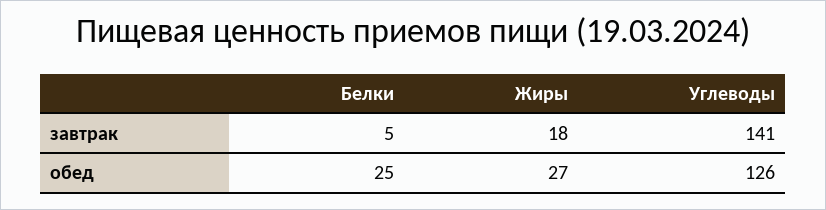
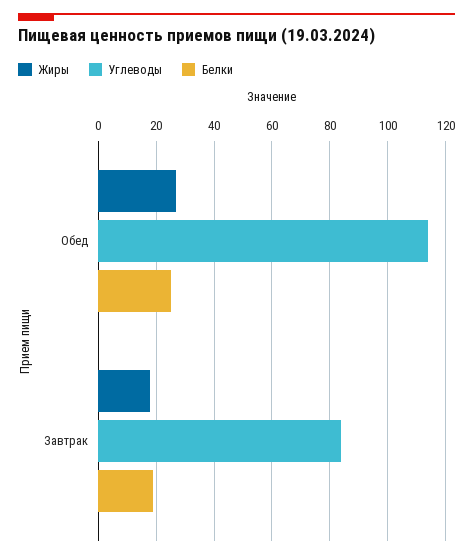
Белки, завтрак: 5 -> 20
Углеводы, завтрак: 141 -> 85
Углеводы, обед: 126 -> 115

